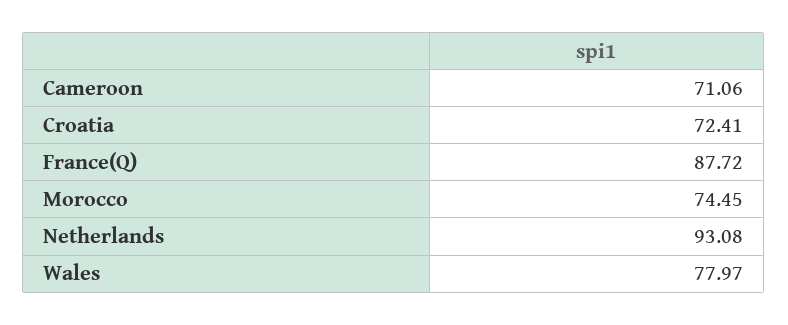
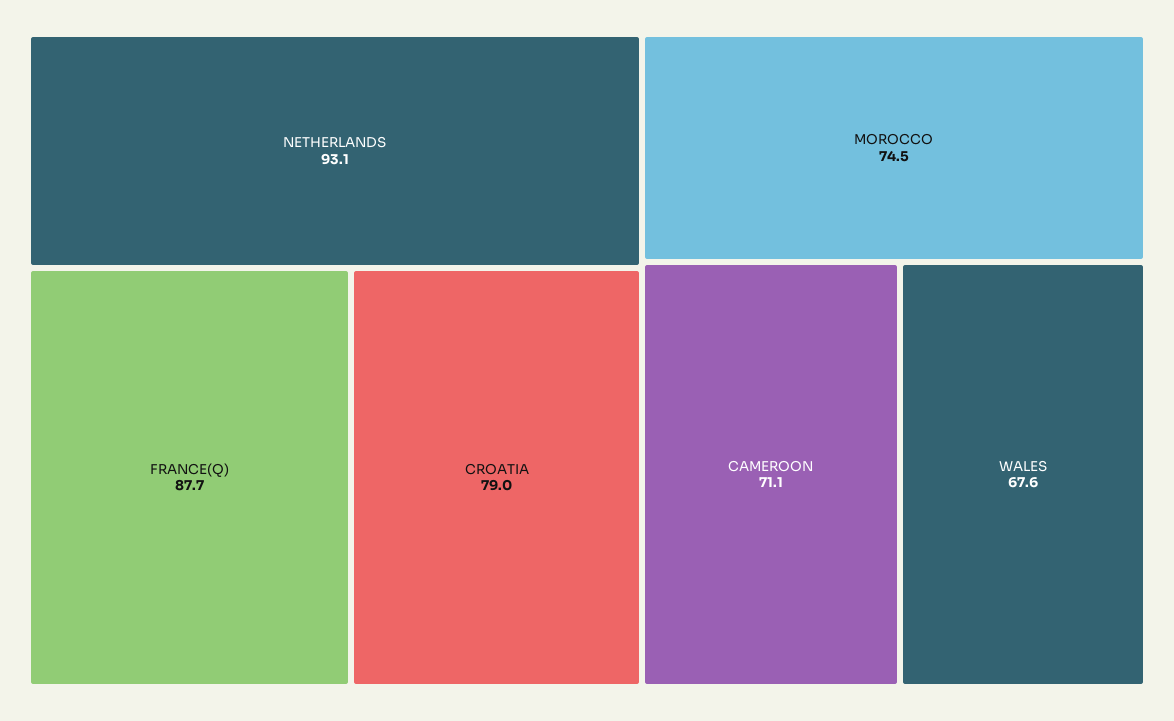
Croatia: 72.41 -> 79
Wales: 77.97 -> 67.6

